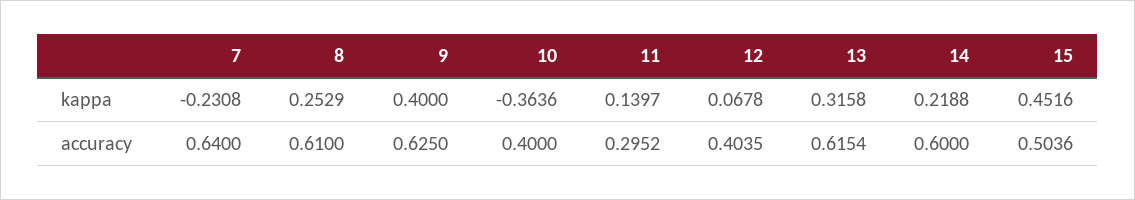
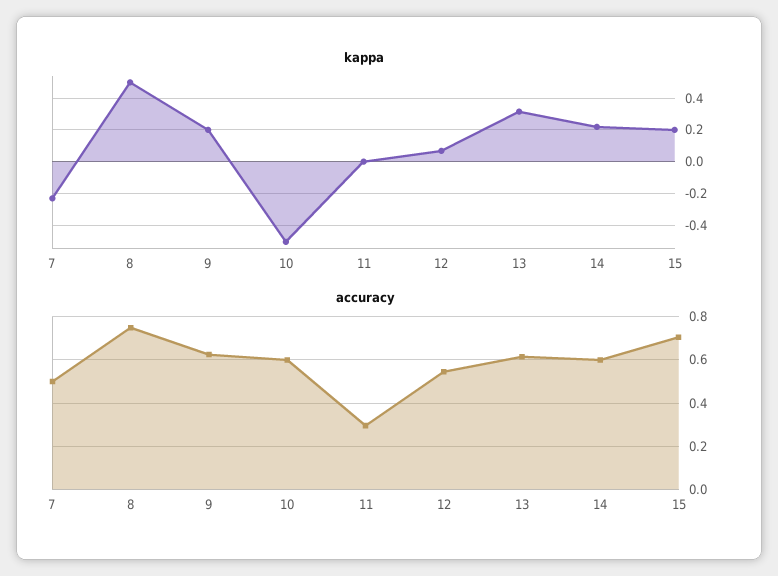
kappa, 8: 0.2529 -> 0.5
kappa, 9: 0.4 -> 0.2
kappa, 10: -0.3636 -> -0.5
kappa, 11: 0.1397 -> 0
kappa, 15: 0.4516 -> 0.2
accuracy, 7: 0.64 -> 0.5
accuracy, 8: 0.61 -> 0.75
accuracy, 10: 0.4 -> 0.6
accuracy, 12: 0.4035 -> 0.55
accuracy, 15: 0.5036 -> 0.7

